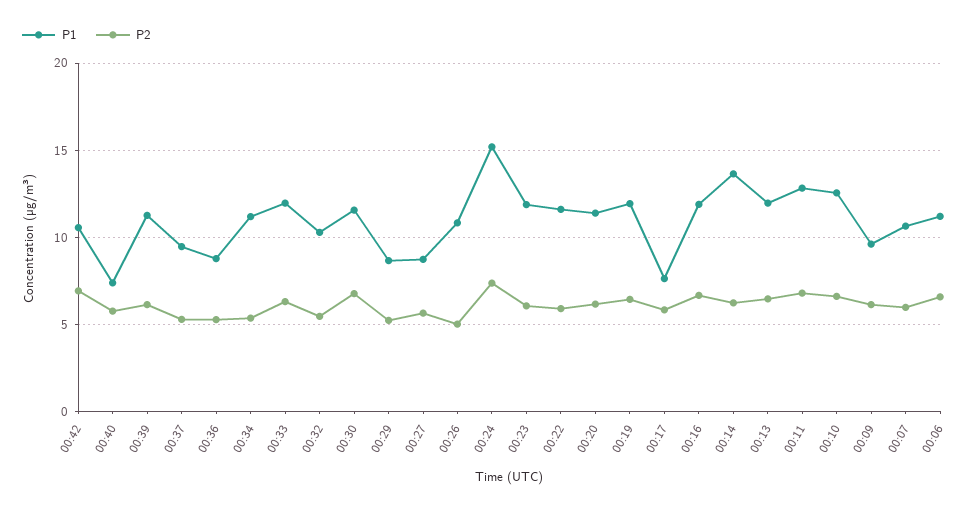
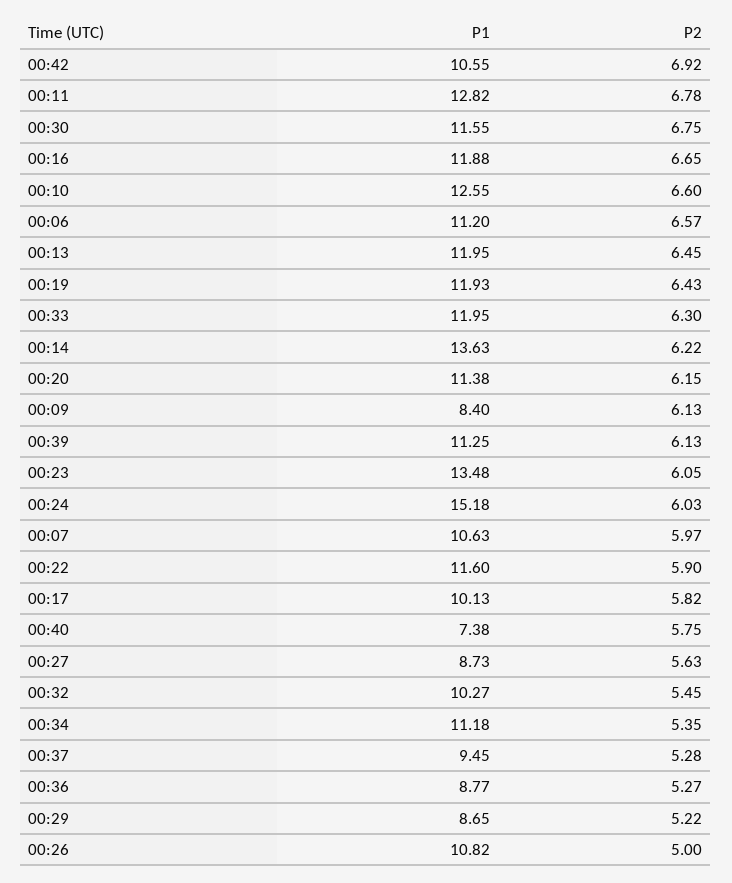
P2, 00:24: 7.5 -> 6.03
P1, 00:23: 12 -> 13.48
P1, 00:17: 7.5 -> 10.13
P1, 00:09: 9.5 -> 8.4

